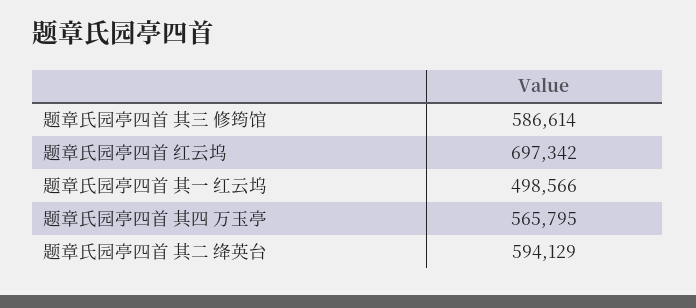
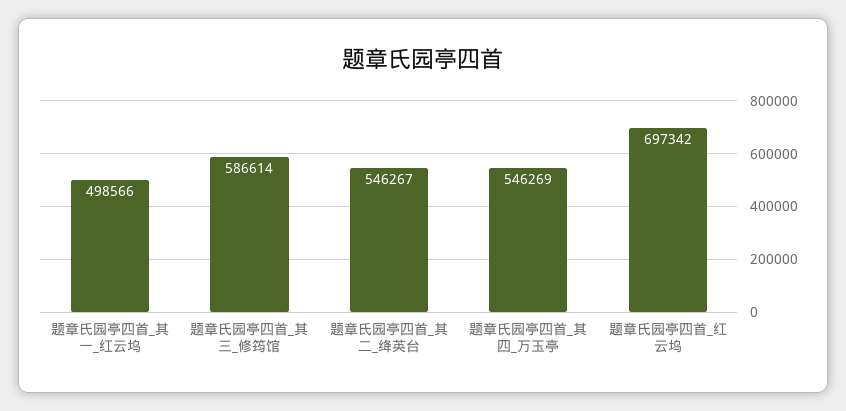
题章氏园亭四首 其四 万玉亭: 565795 -> 546269
题章氏园亭四首 其二 绛英台: 594129 -> 546267

